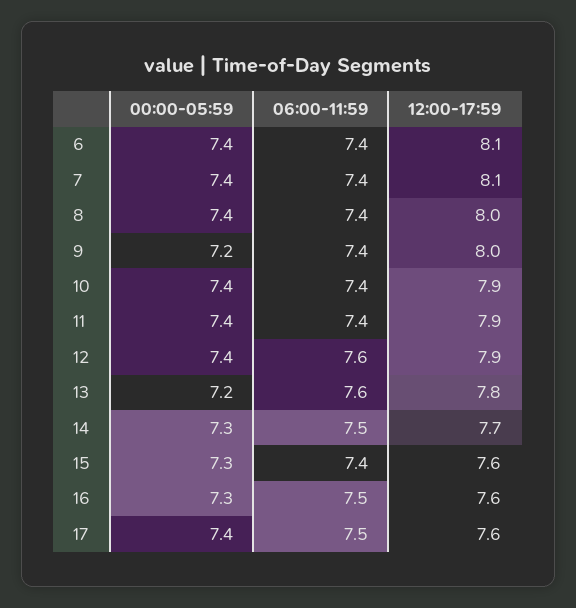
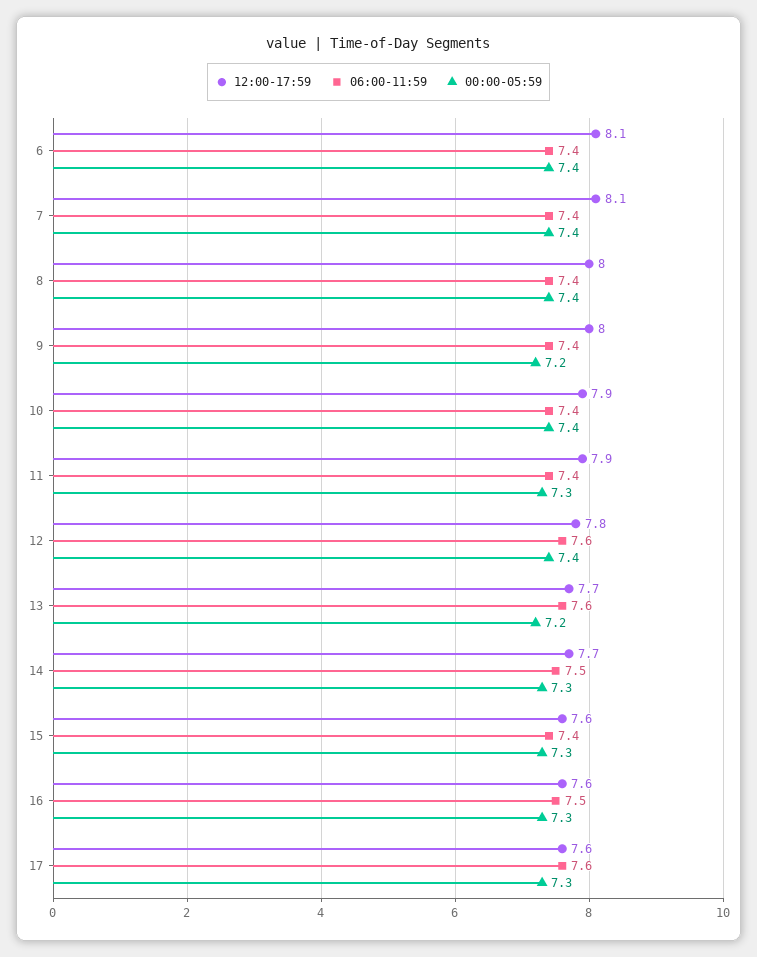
00:00-05:59, 11: 7.4 -> 7.3
12:00-17:59, 12: 7.9 -> 7.8
12:00-17:59, 13: 7.8 -> 7.7
00:00-05:59, 17: 7.4 -> 7.3
06:00-11:59, 17: 7.5 -> 7.6

